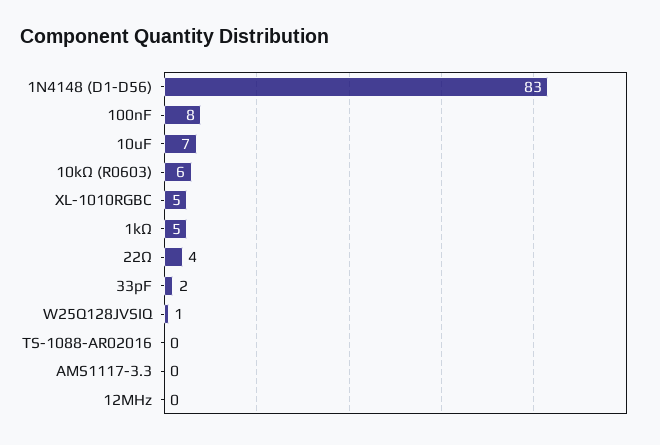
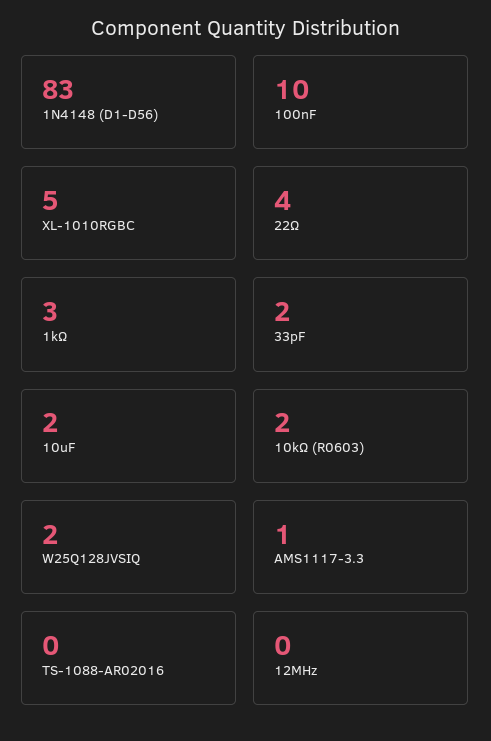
100nF: 8 -> 10
10uF: 7 -> 2
10kΩ (R0603): 6 -> 2
1kΩ: 5 -> 3
W25Q128JVSIQ: 1 -> 2
AMS1117-3.3: 0 -> 1

